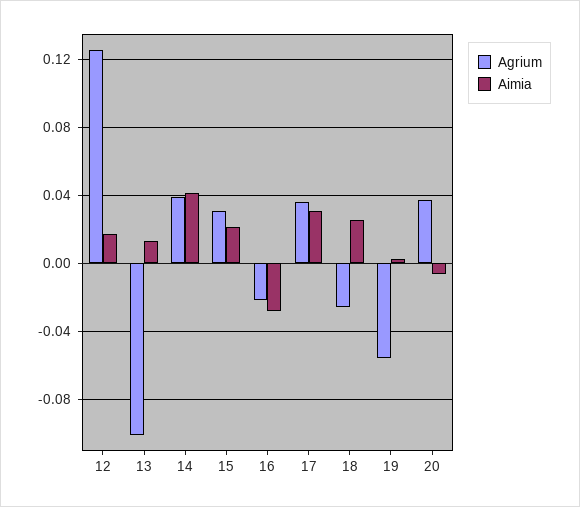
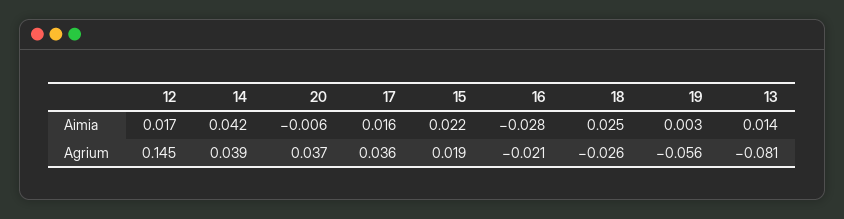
Agrium, 12: 0.125 -> 0.145
Agrium, 13: -0.1 -> -0.081
Agrium, 15: 0.03 -> 0.019
Aimia, 17: 0.03 -> 0.016

